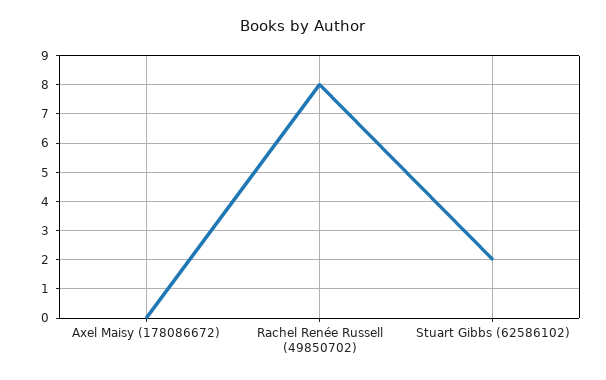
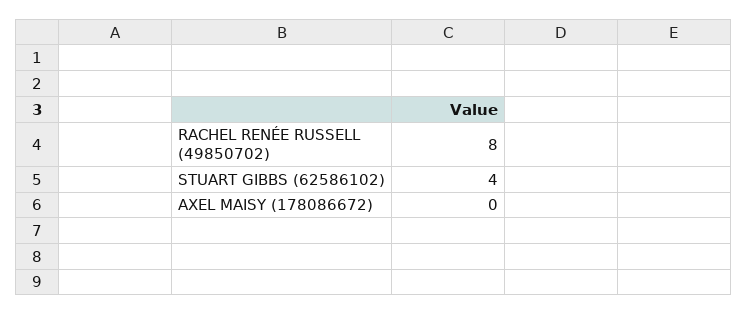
Stuart Gibbs (62586102): 2 -> 4

